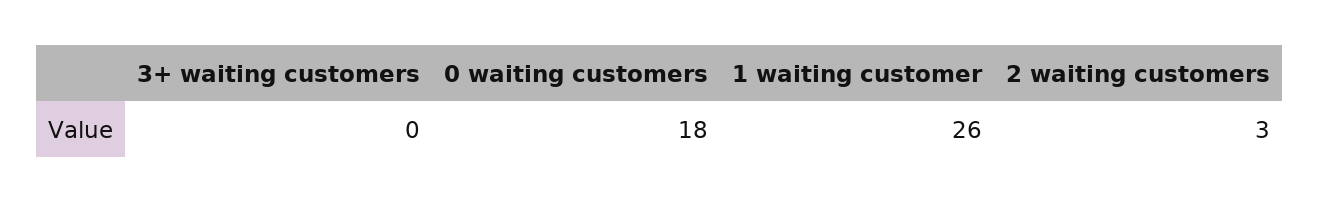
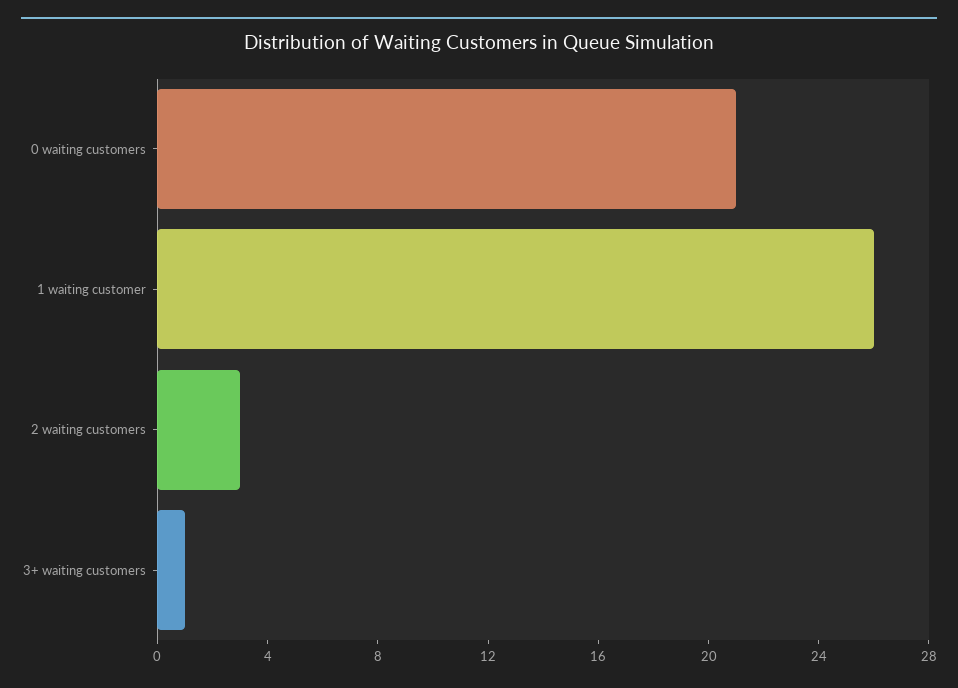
3+ waiting customers: 0 -> 1
0 waiting customers: 18 -> 21

